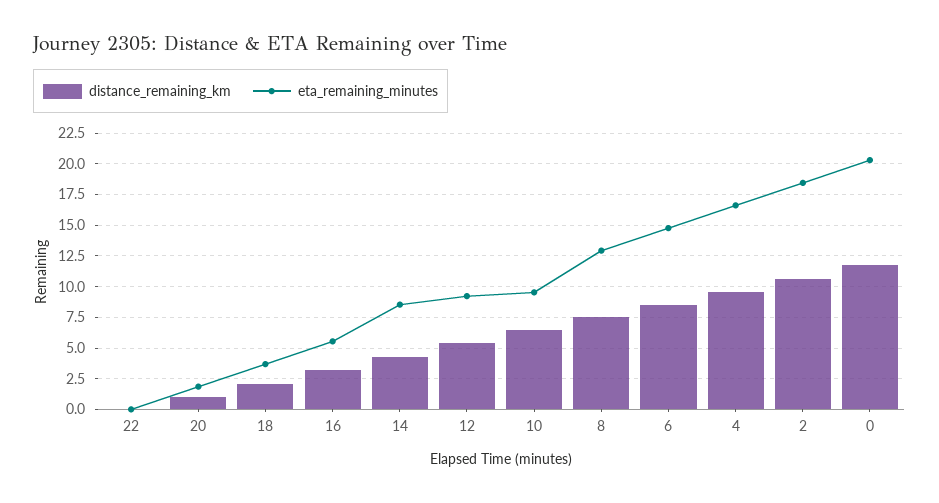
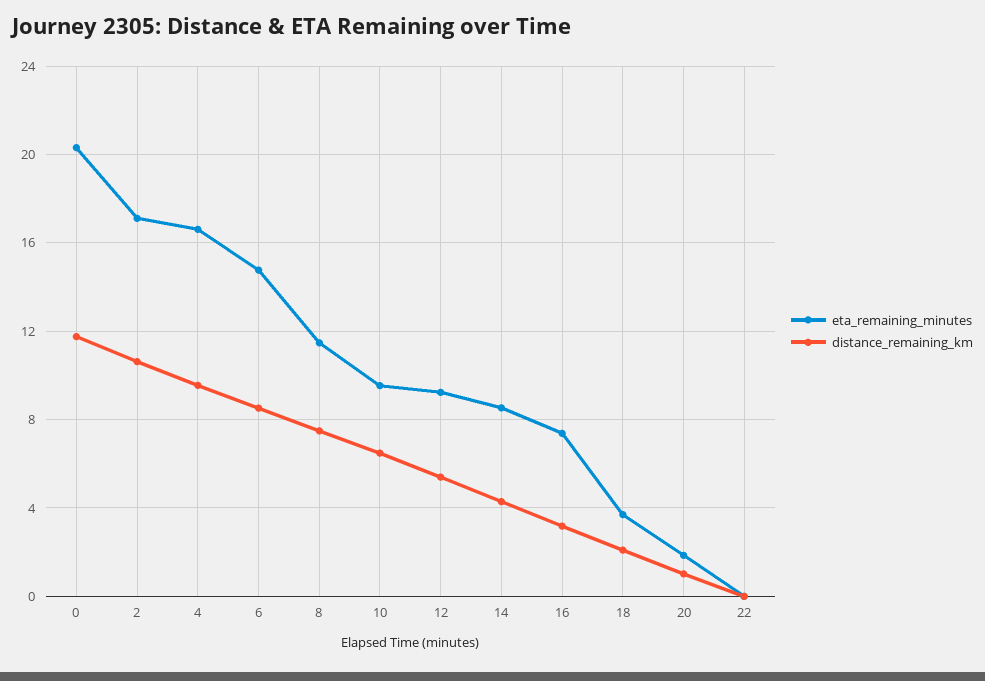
eta_remaining_minutes, 16: 5.5 -> 7.5
eta_remaining_minutes, 8: 13 -> 11.5
eta_remaining_minutes, 2: 18.5 -> 17

